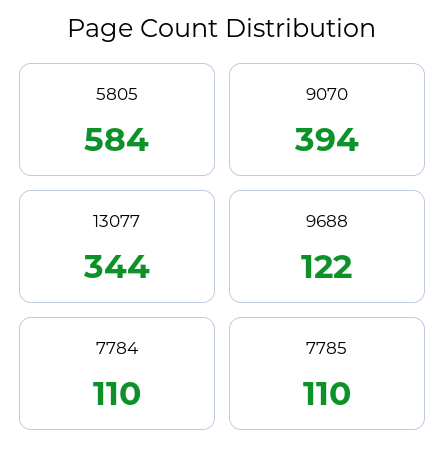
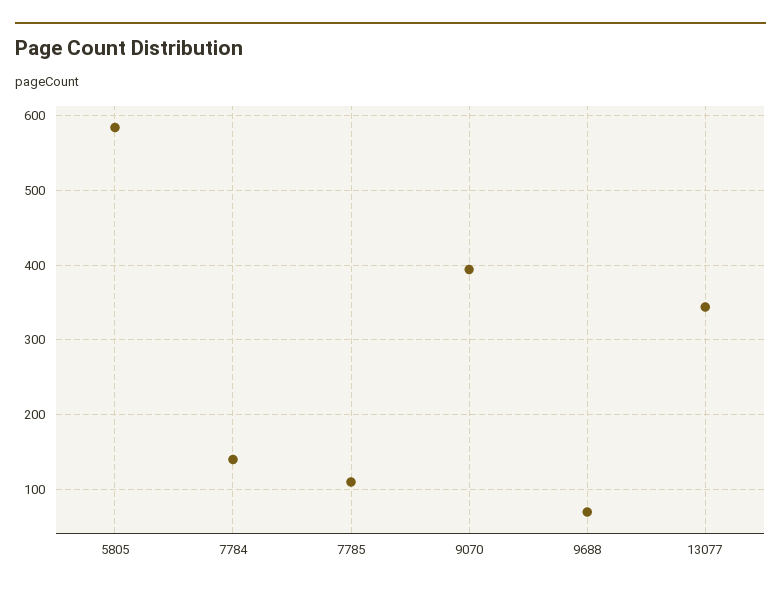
9688: 122 -> 70
7784: 110 -> 140

